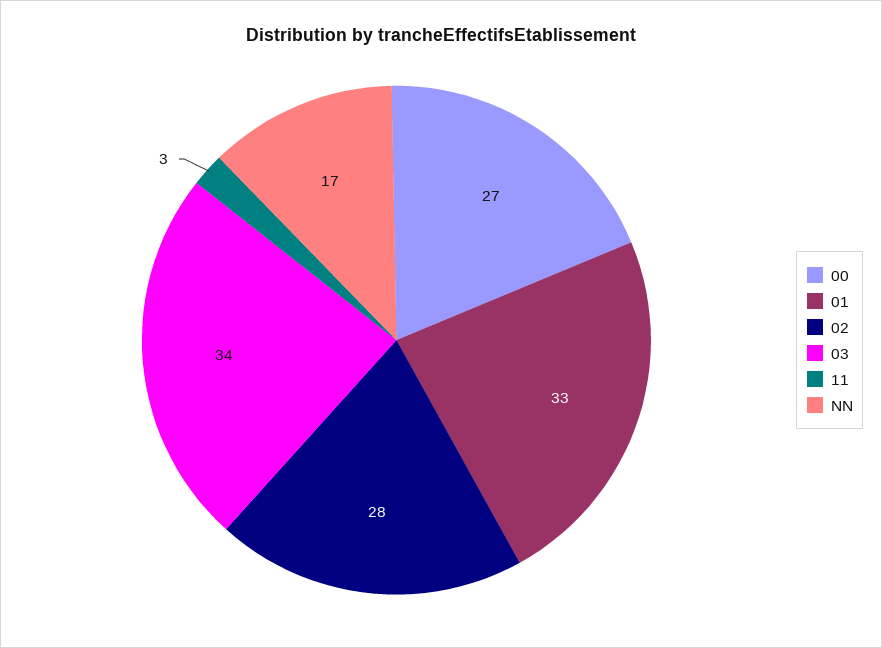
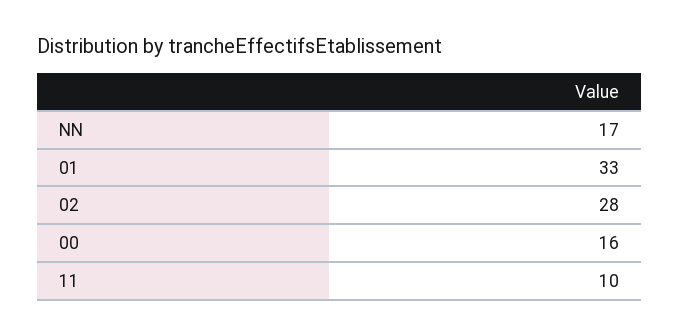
00: 27 -> 16
03: 34 -> none
11: 3 -> 10

